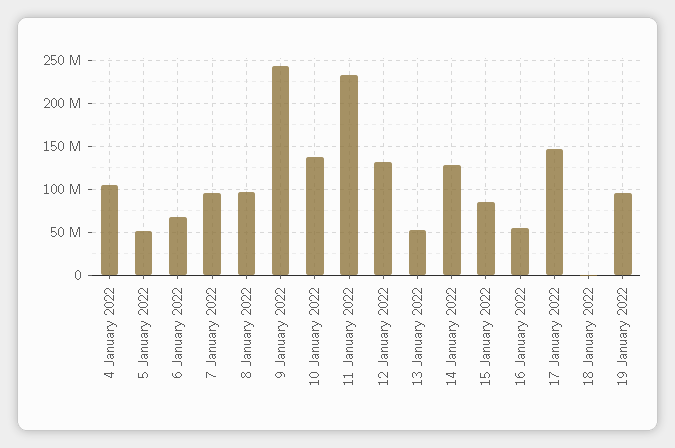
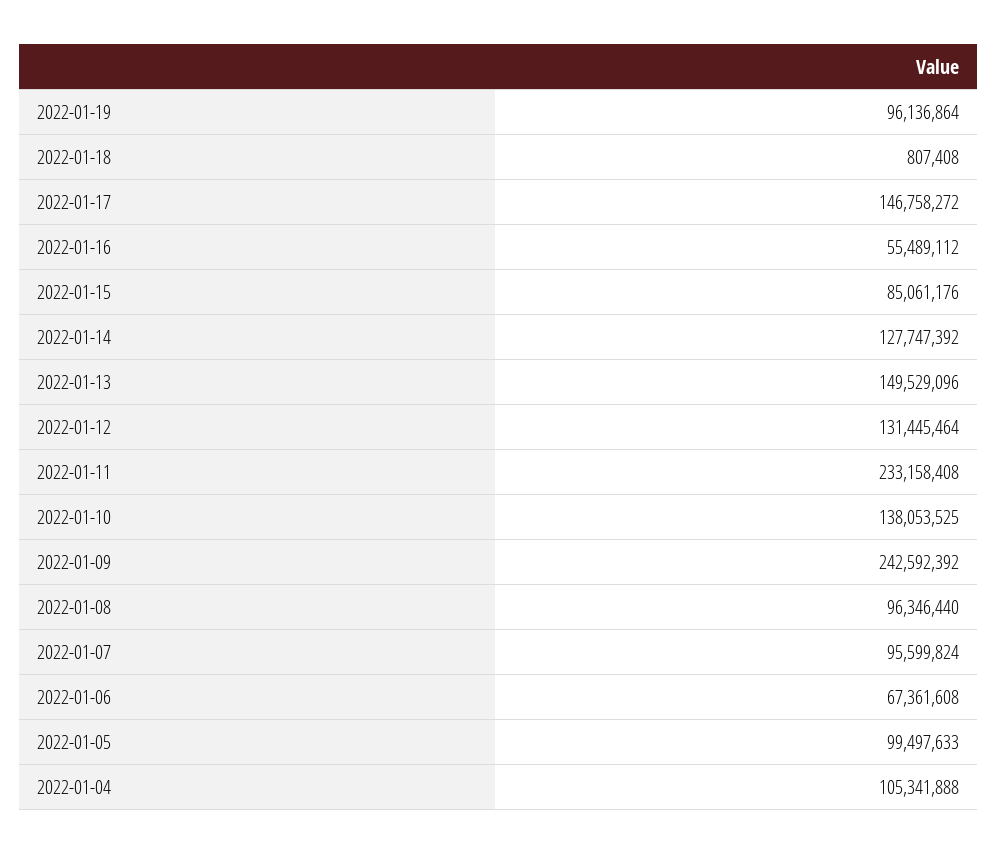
5 January 2022: 50000000 -> 99497633
13 January 2022: 50000000 -> 149529096

